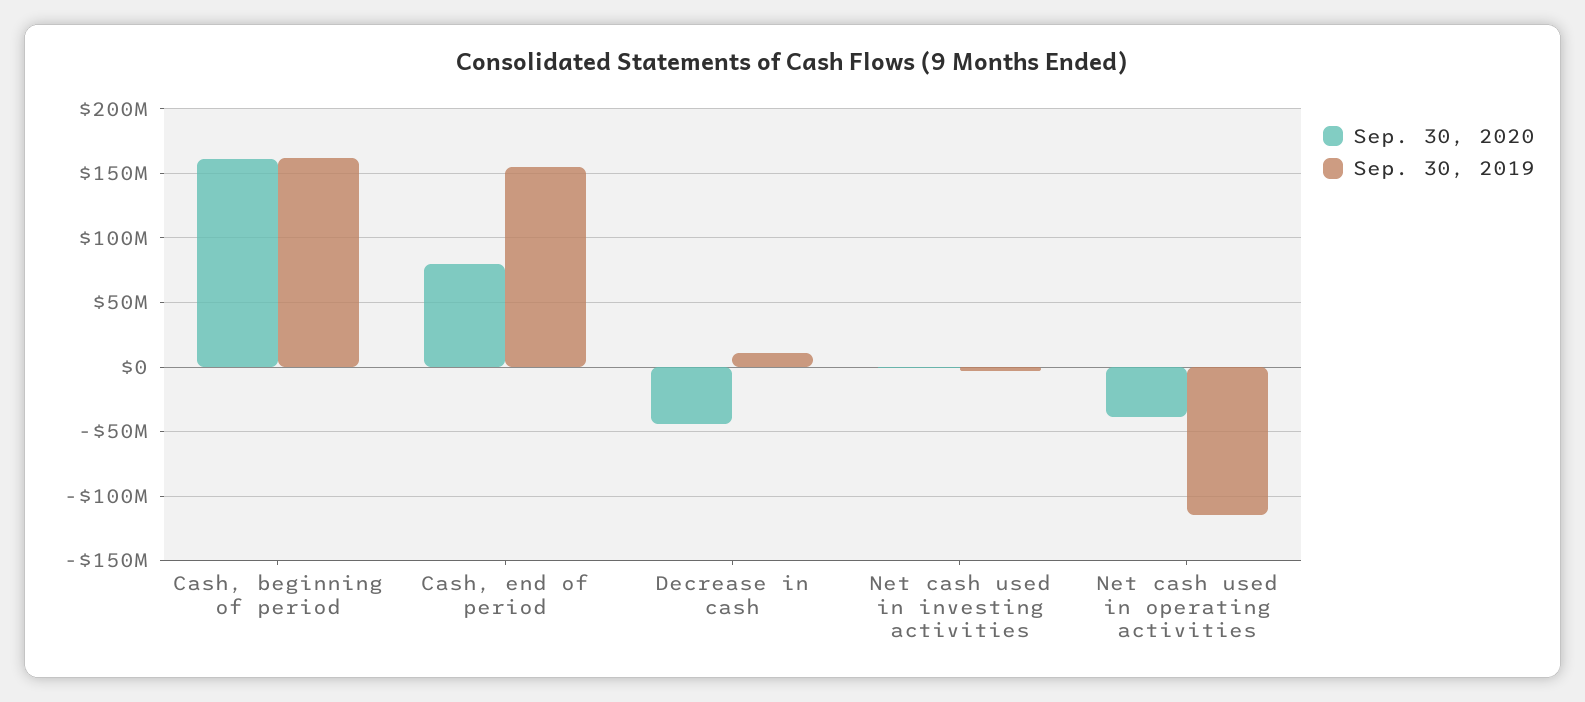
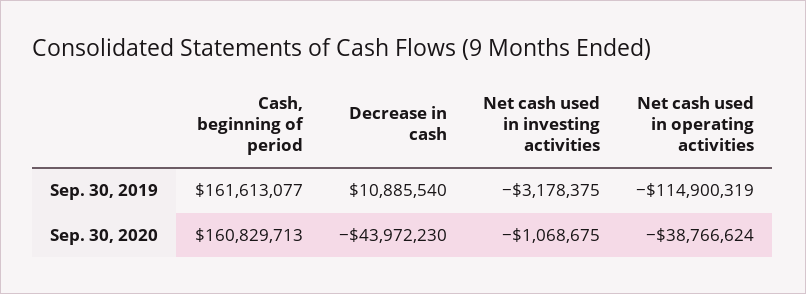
Sep. 30, 2020, Cash, end of period: 80000000 -> none
Sep. 30, 2019, Cash, end of period: 155000000 -> none

